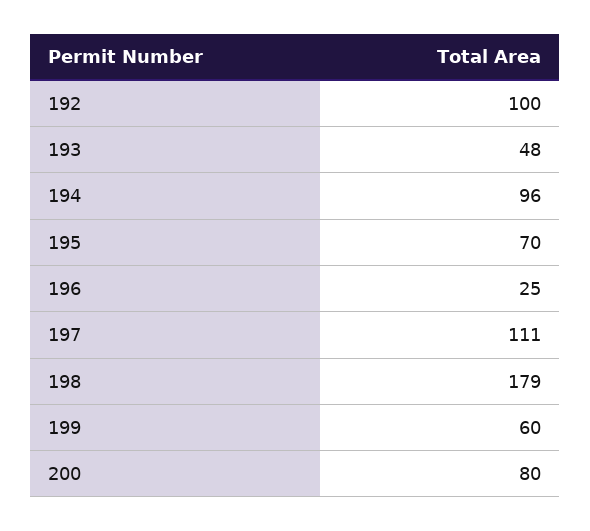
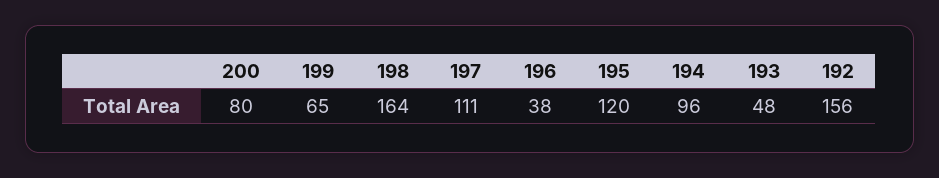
192: 100 -> 156
195: 70 -> 120
196: 25 -> 38
198: 179 -> 164
199: 60 -> 65

